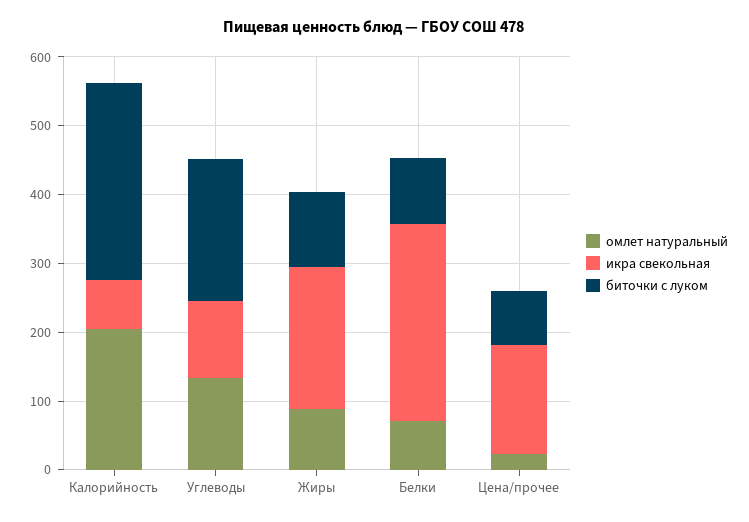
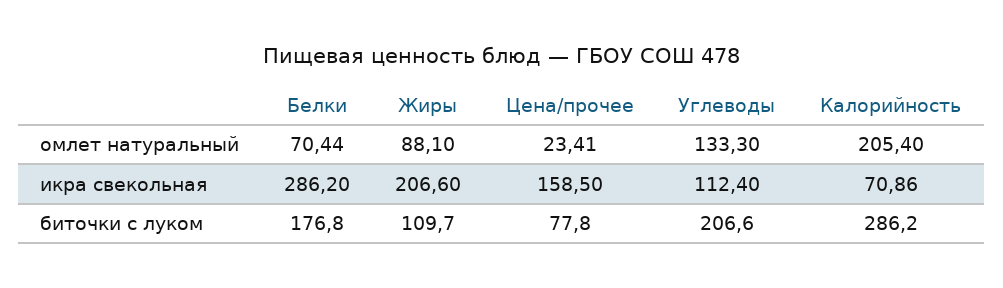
биточки с луком, Белки: 100 -> 176.8

